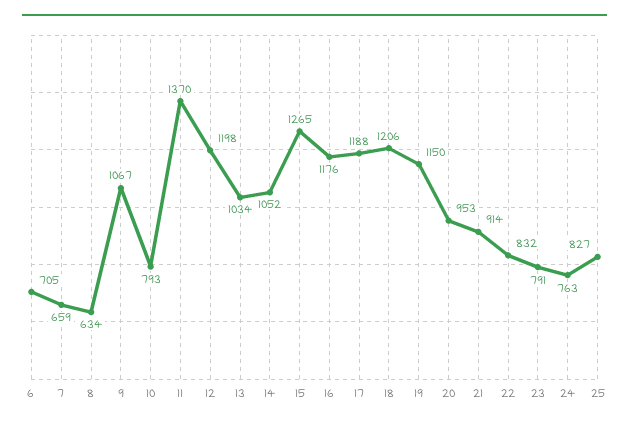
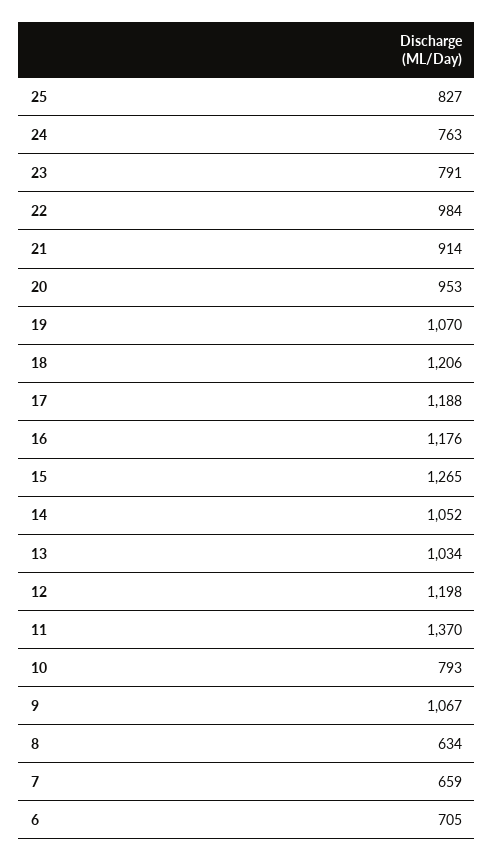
19: 1150 -> 1070
22: 832 -> 984

